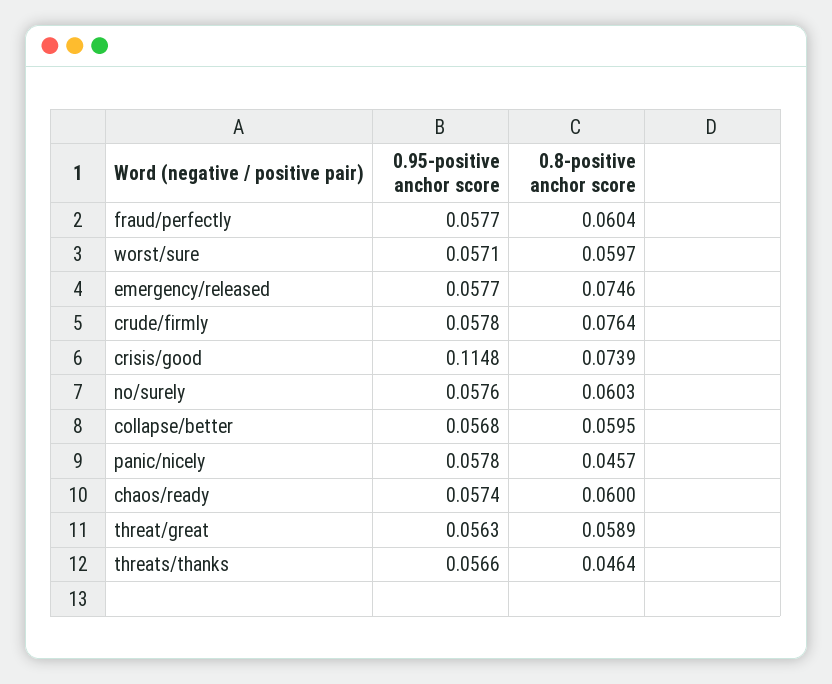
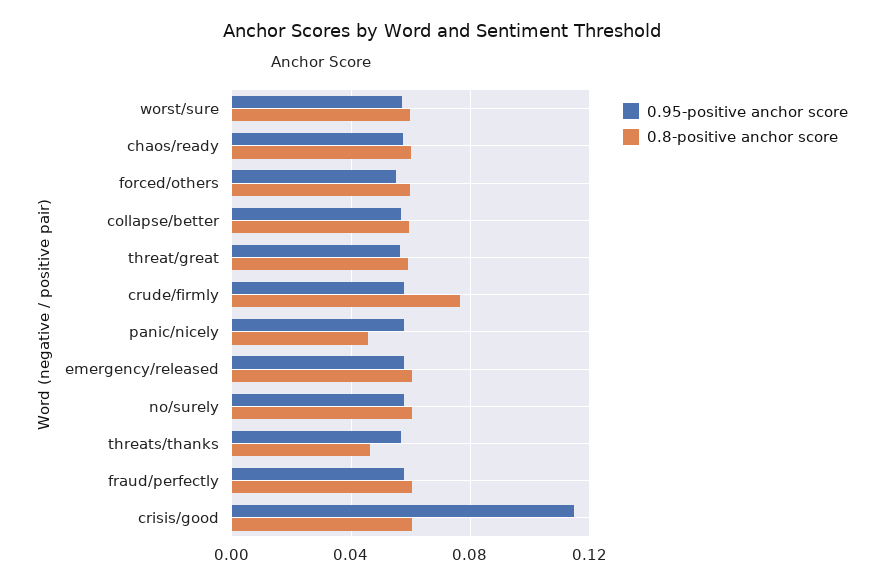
0.8-positive anchor score, emergency/released: 0.0746 -> 0.06
0.8-positive anchor score, crisis/good: 0.0739 -> 0.06
0.95-positive anchor score, forced/others: none -> 0.055
0.8-positive anchor score, forced/others: none -> 0.06

